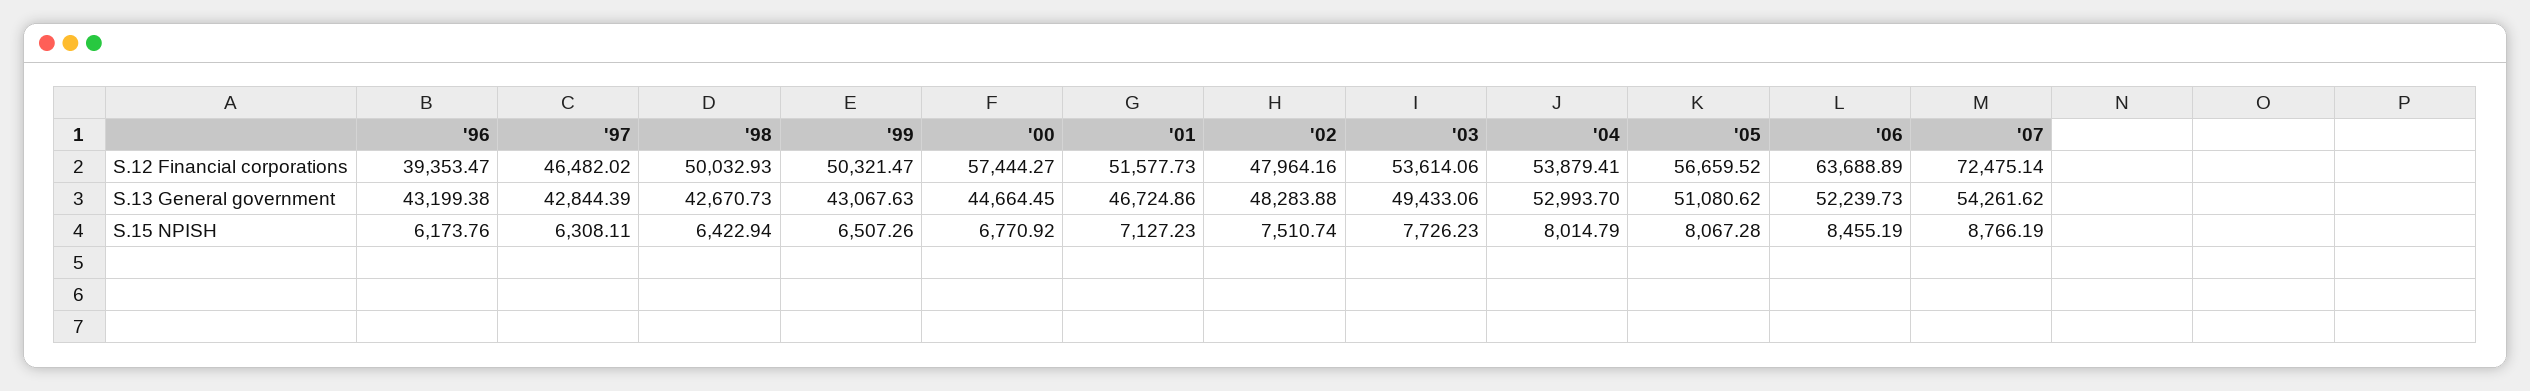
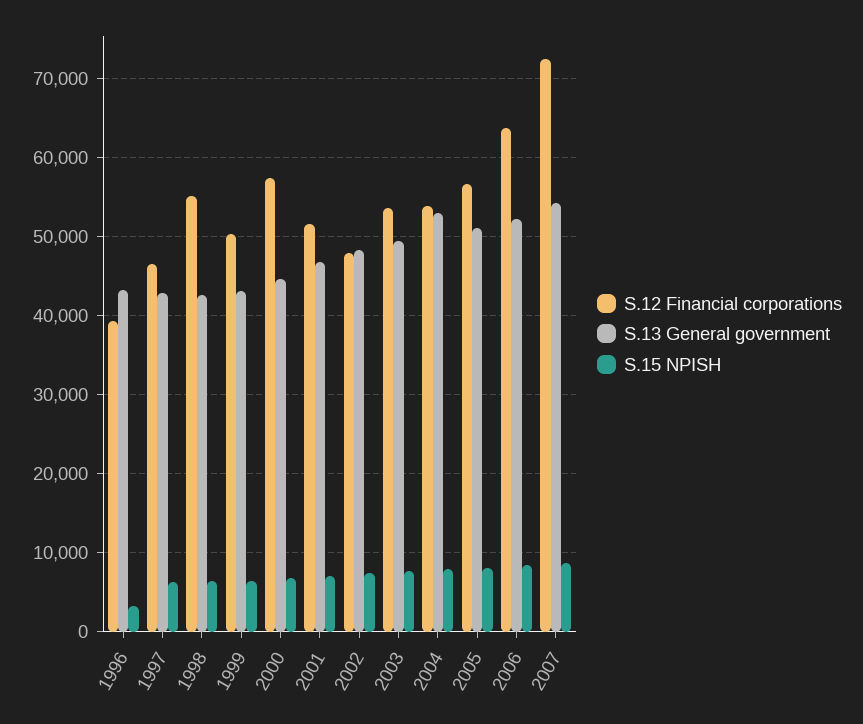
S.12 Financial corporations, '98: 50032.93 -> 55000
S.15 NPISH, '96: 6173.76 -> 3000

